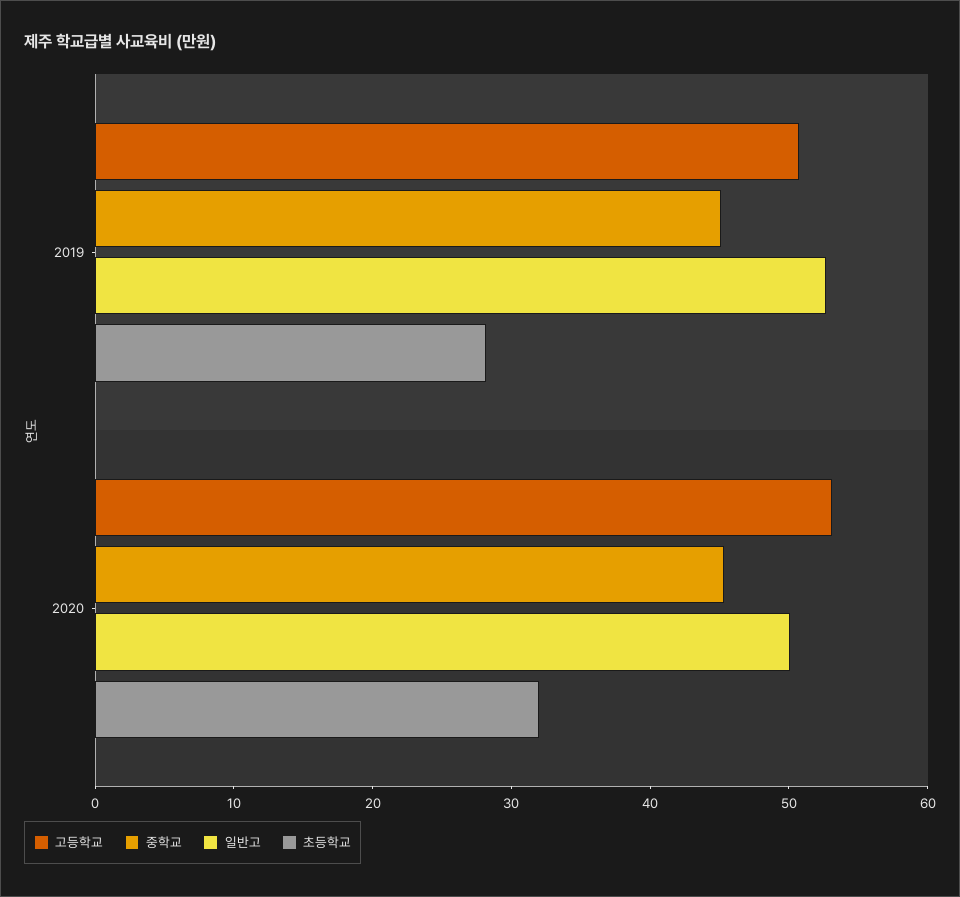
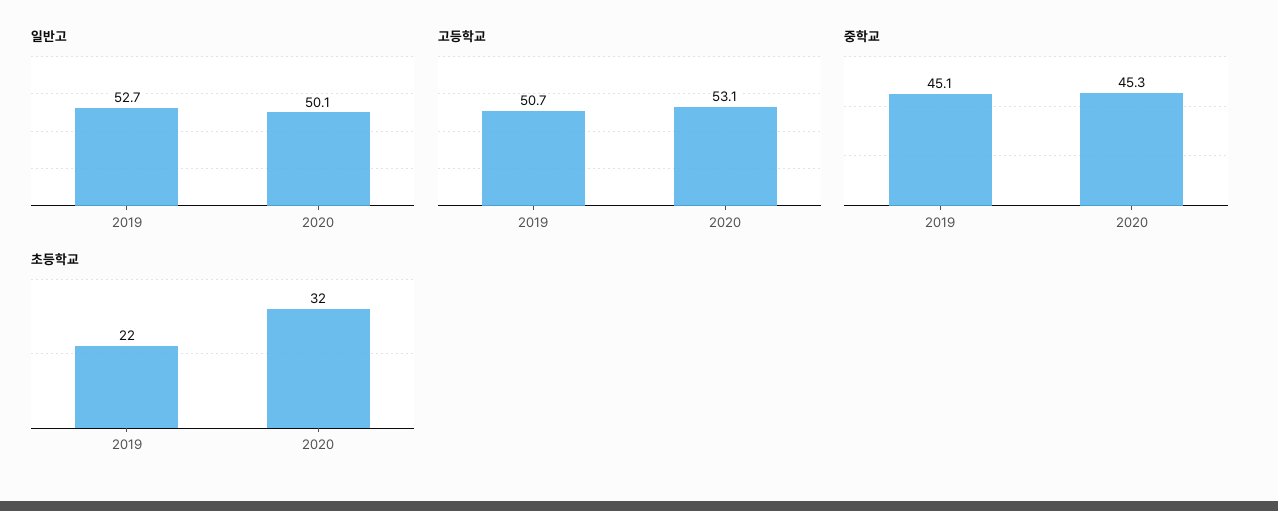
초등학교, 2019: 28 -> 22

